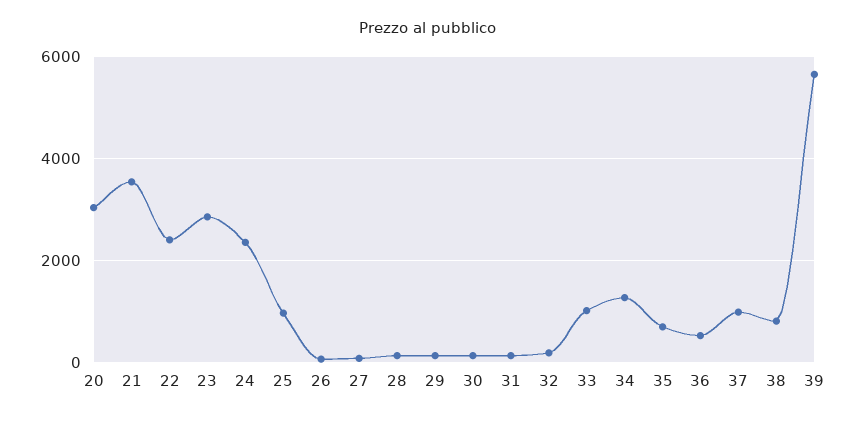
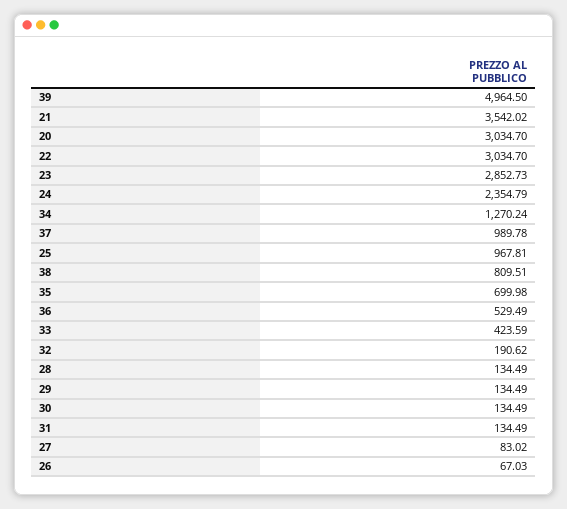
22: 2400 -> 3034.7
33: 1000 -> 423.59
39: 5600 -> 4964.5

